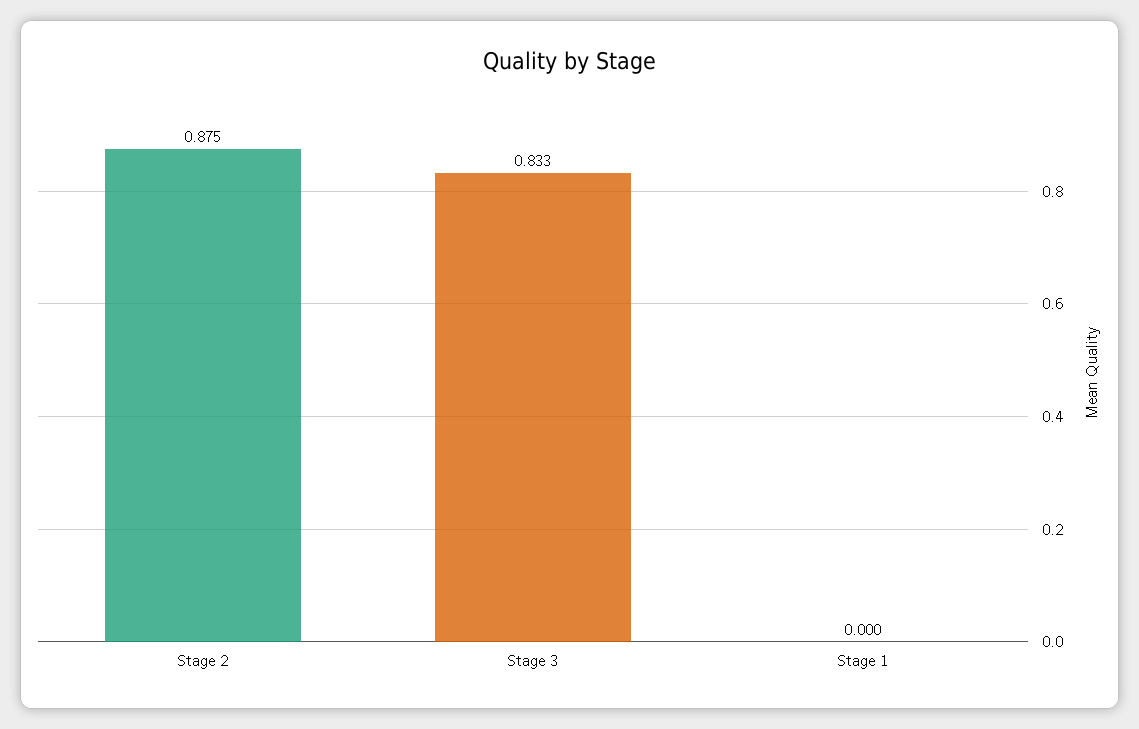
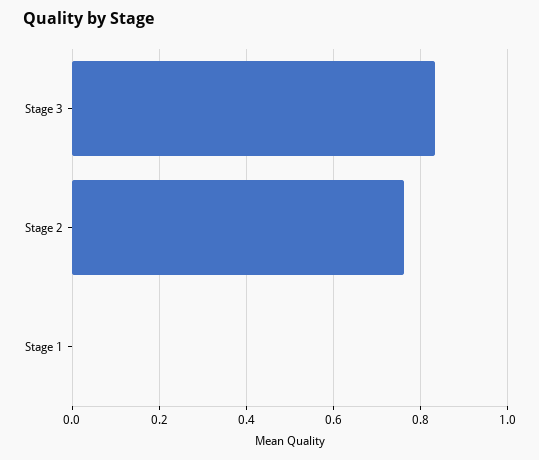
Stage 2: 0.875 -> 0.76

